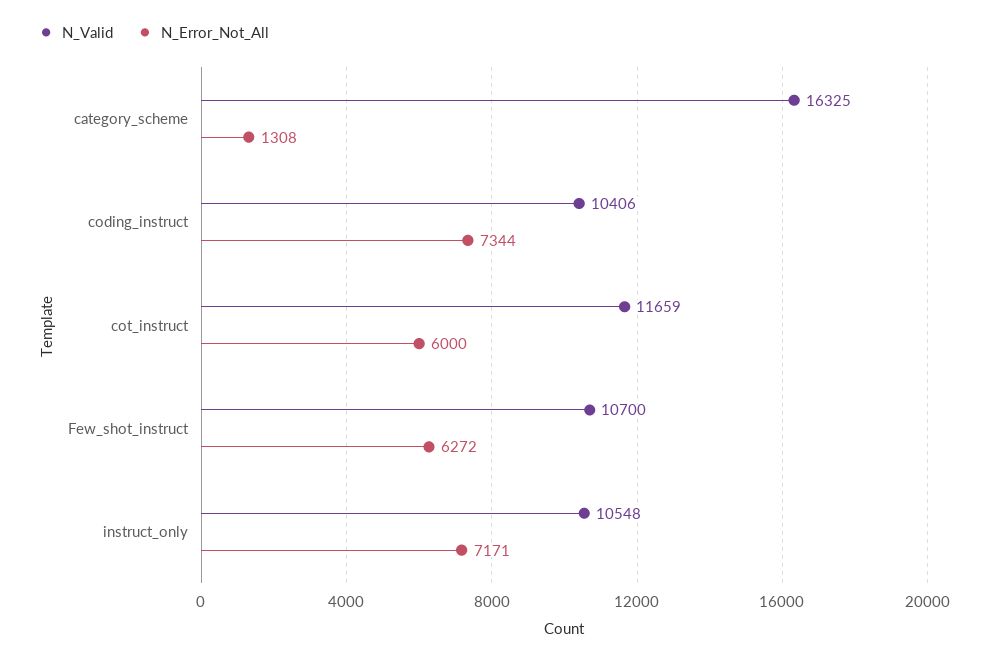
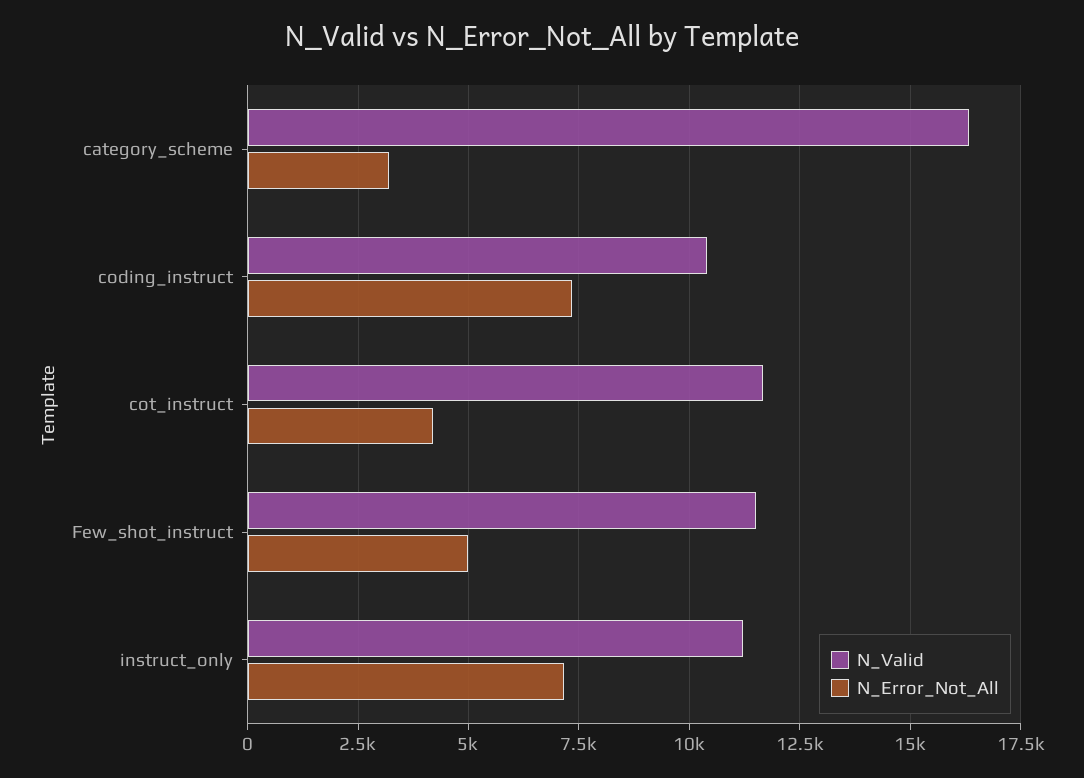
N_Error_Not_All, category_scheme: 1308 -> 3250
N_Error_Not_All, cot_instruct: 6000 -> 4250
N_Valid, Few_shot_instruct: 10700 -> 11500
N_Error_Not_All, Few_shot_instruct: 6272 -> 5000
N_Valid, instruct_only: 10548 -> 11250

